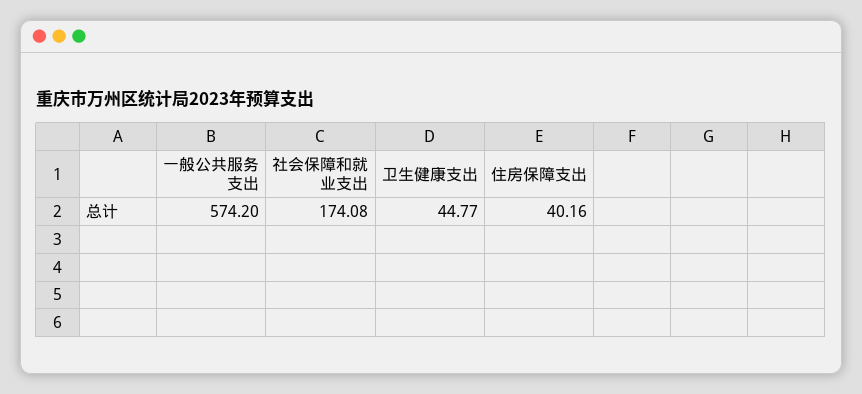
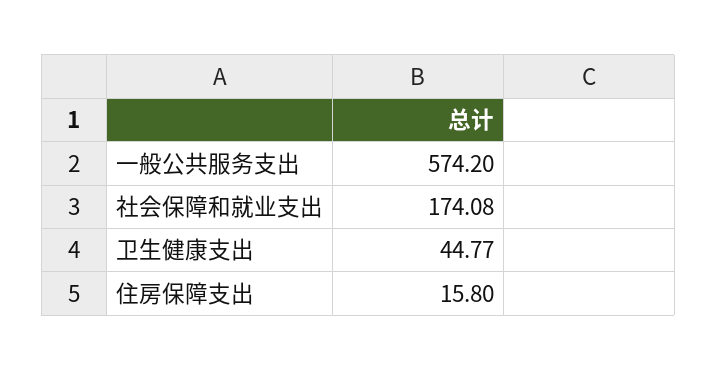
住房保障支出: 40.16 -> 15.8

